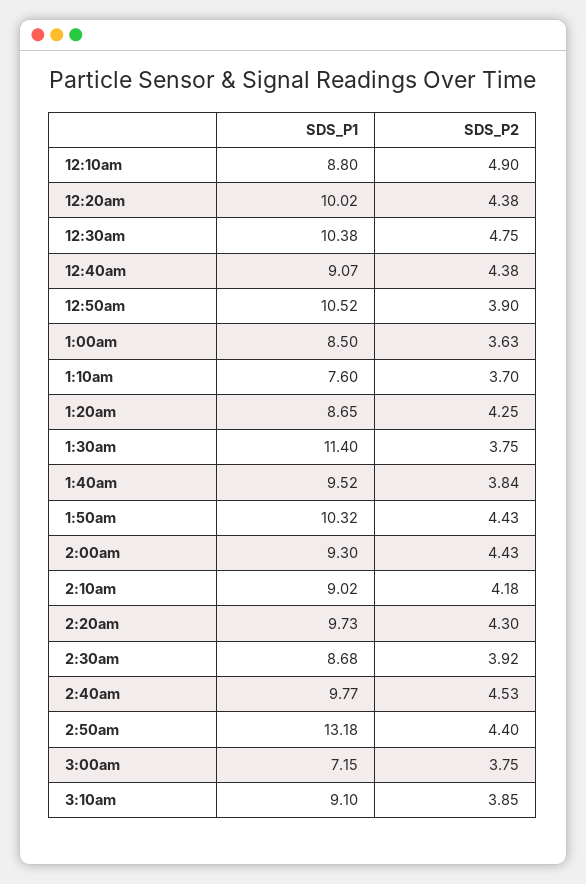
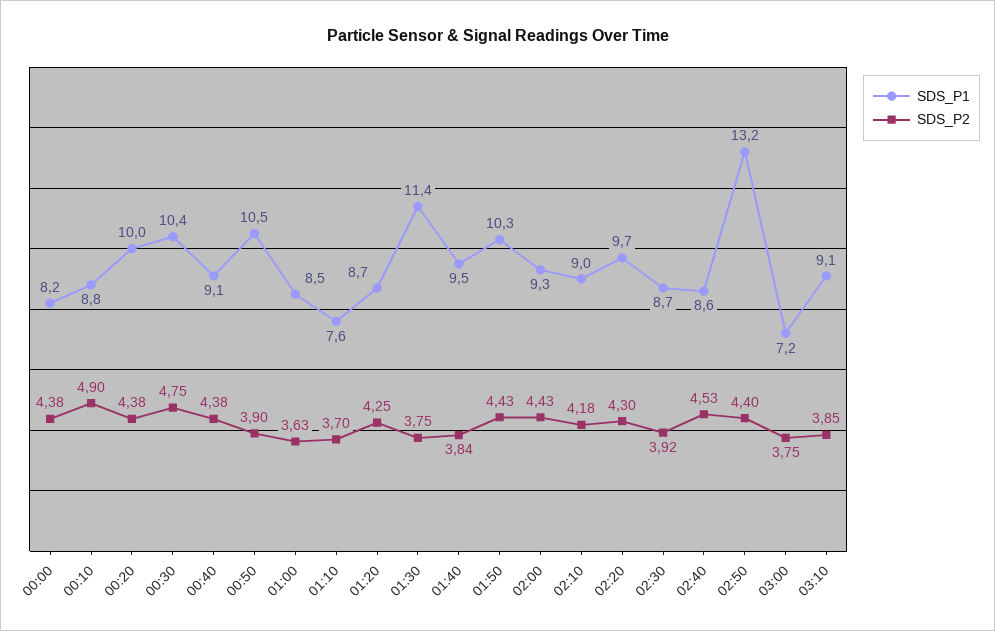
SDS_P1, 2:40am: 9.77 -> 8.6
SDS_P1, 00:00: none -> 8.2
SDS_P2, 00:00: none -> 4.38

